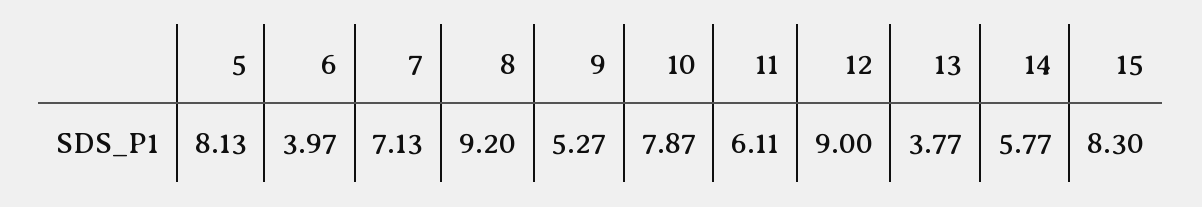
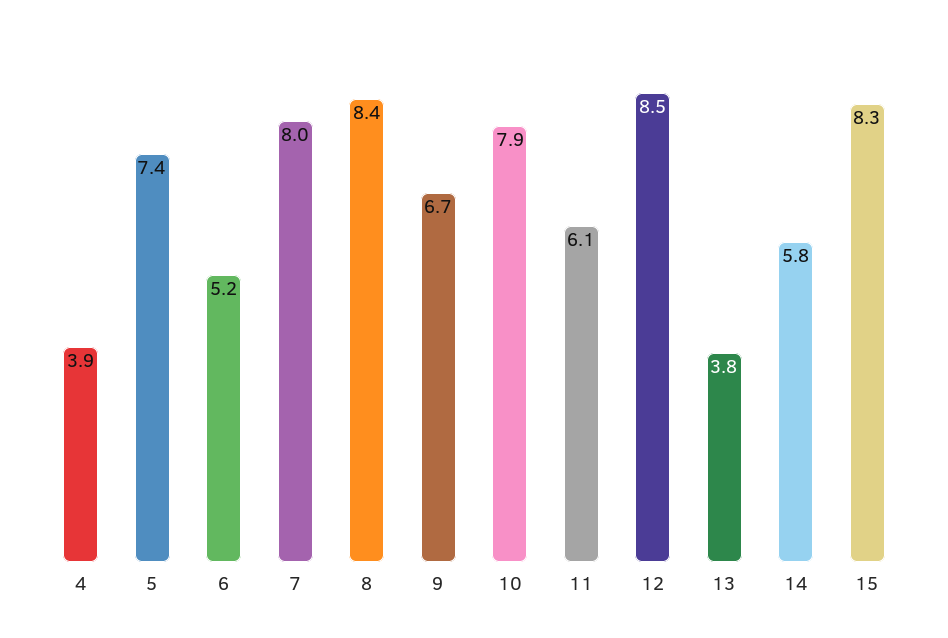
5: 8.13 -> 7.4
6: 3.97 -> 5.2
7: 7.13 -> 8
8: 9.2 -> 8.4
9: 5.27 -> 6.7
12: 9 -> 8.5
4: none -> 3.9

